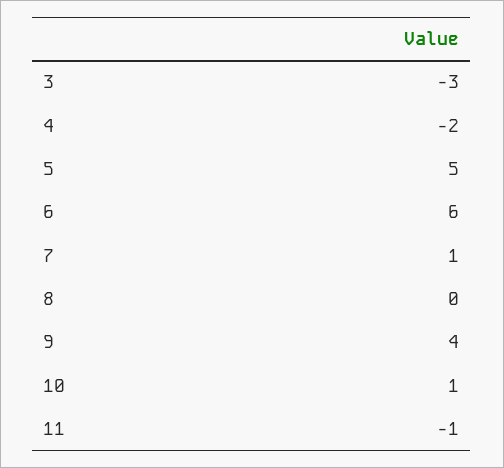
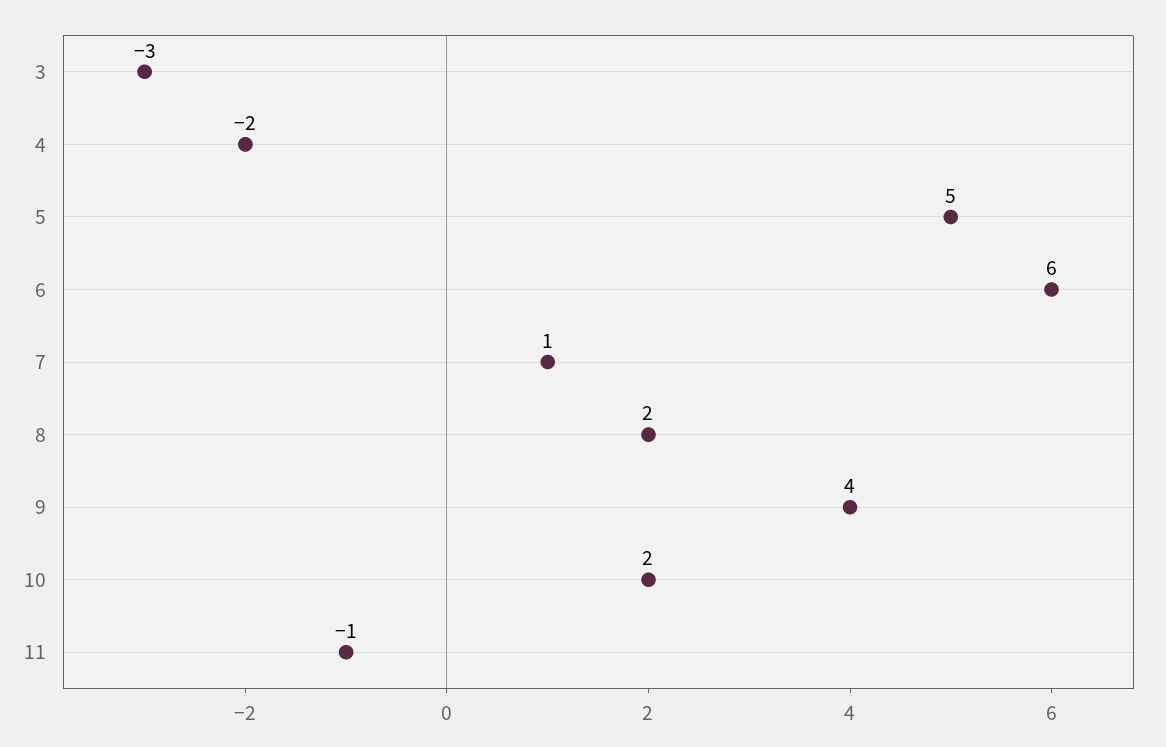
8: 0 -> 2
10: 1 -> 2

